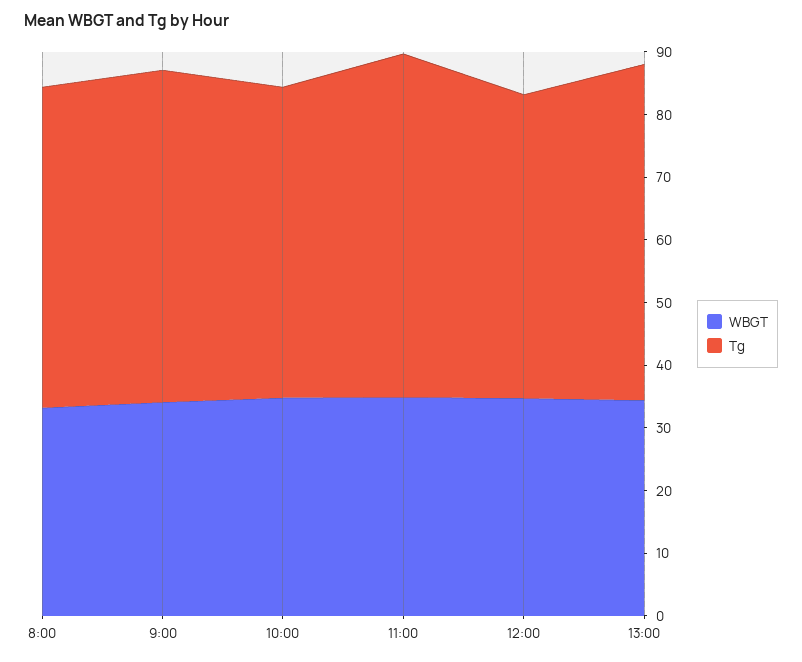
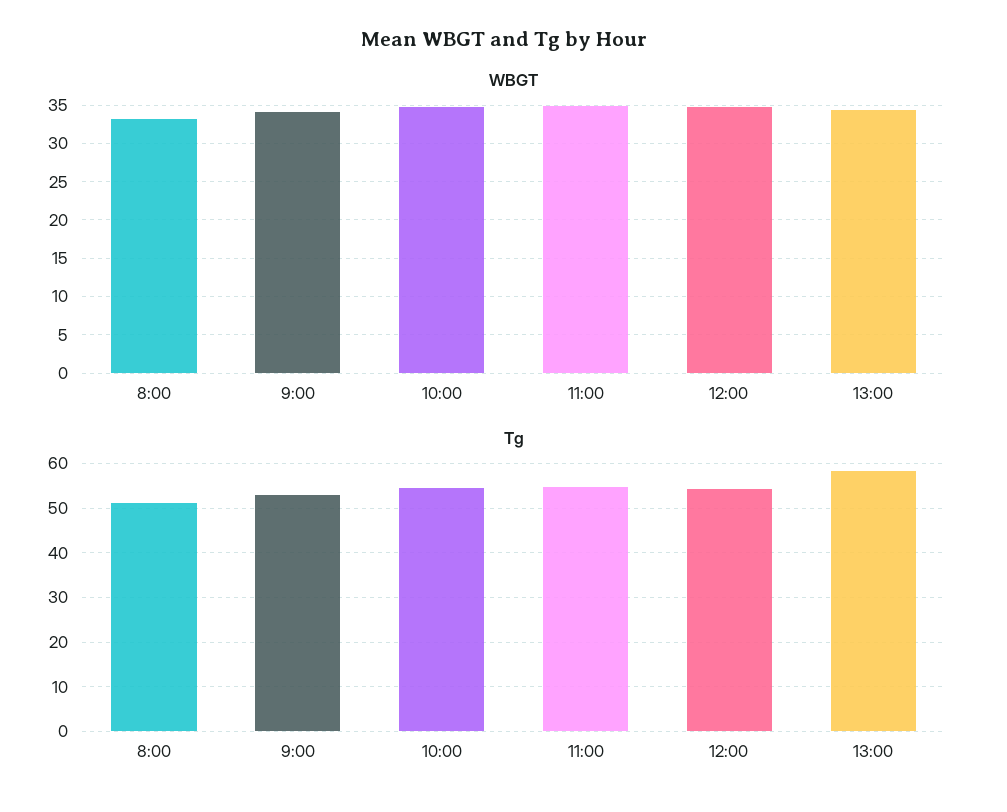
Tg, 10:00: 50 -> 54
Tg, 12:00: 48 -> 54
Tg, 13:00: 54 -> 58

